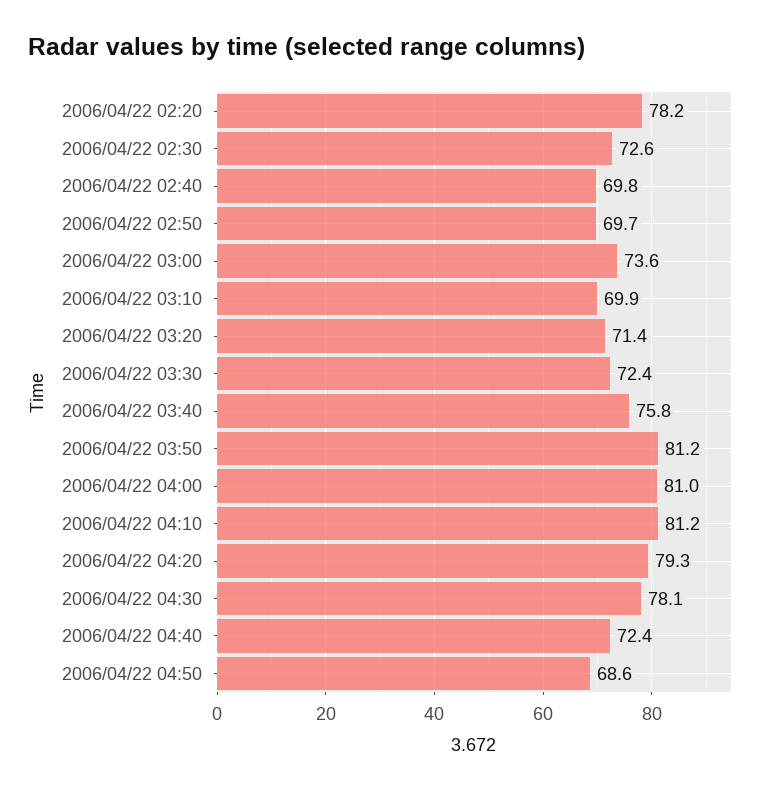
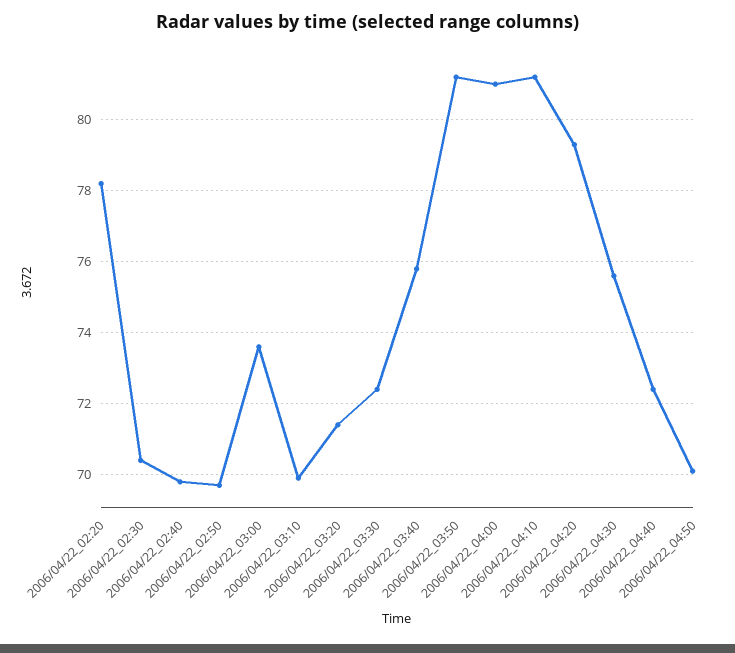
2006/04/22 02:30: 72.6 -> 70.5
2006/04/22 04:30: 78.1 -> 75.5
2006/04/22 04:50: 68.6 -> 70

